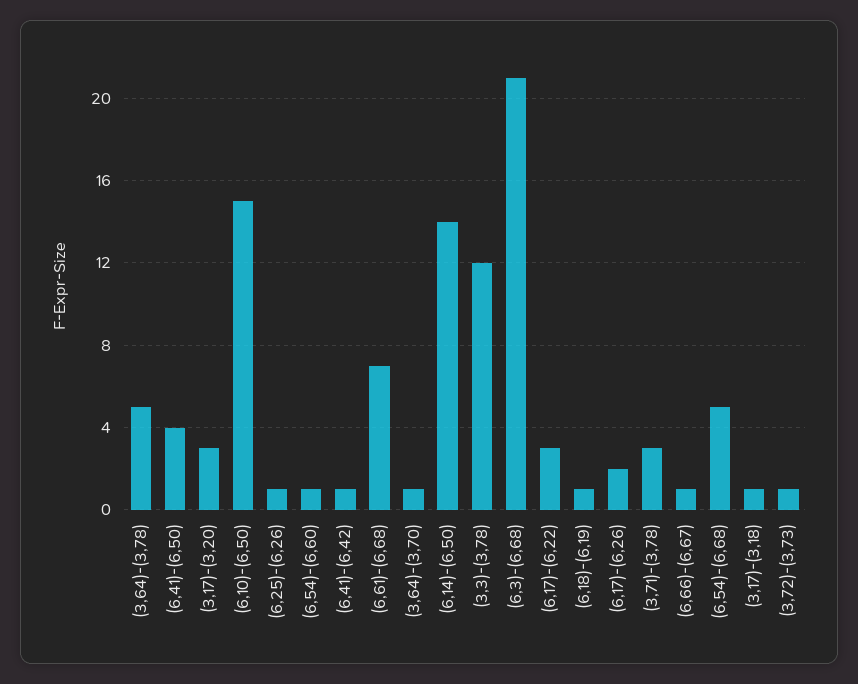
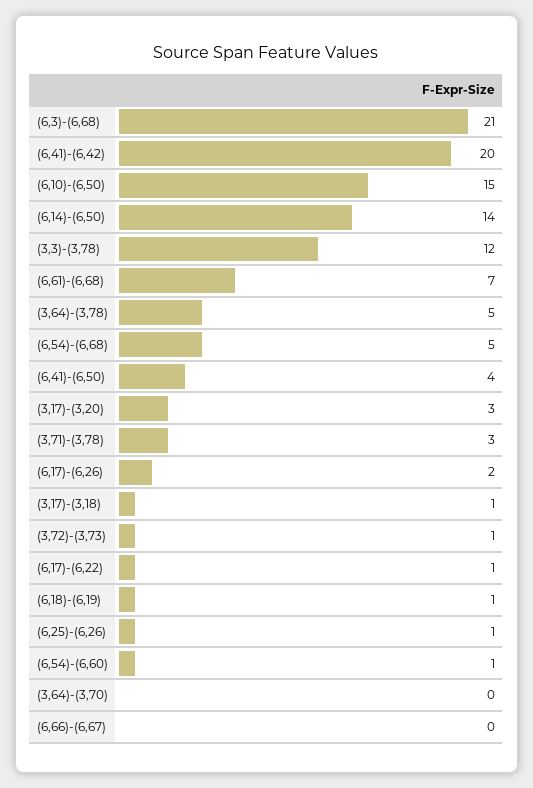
(6,41)-(6,42): 1 -> 20
(3,64)-(3,70): 1 -> 0
(6,17)-(6,22): 3 -> 1
(6,66)-(6,67): 1 -> 0

